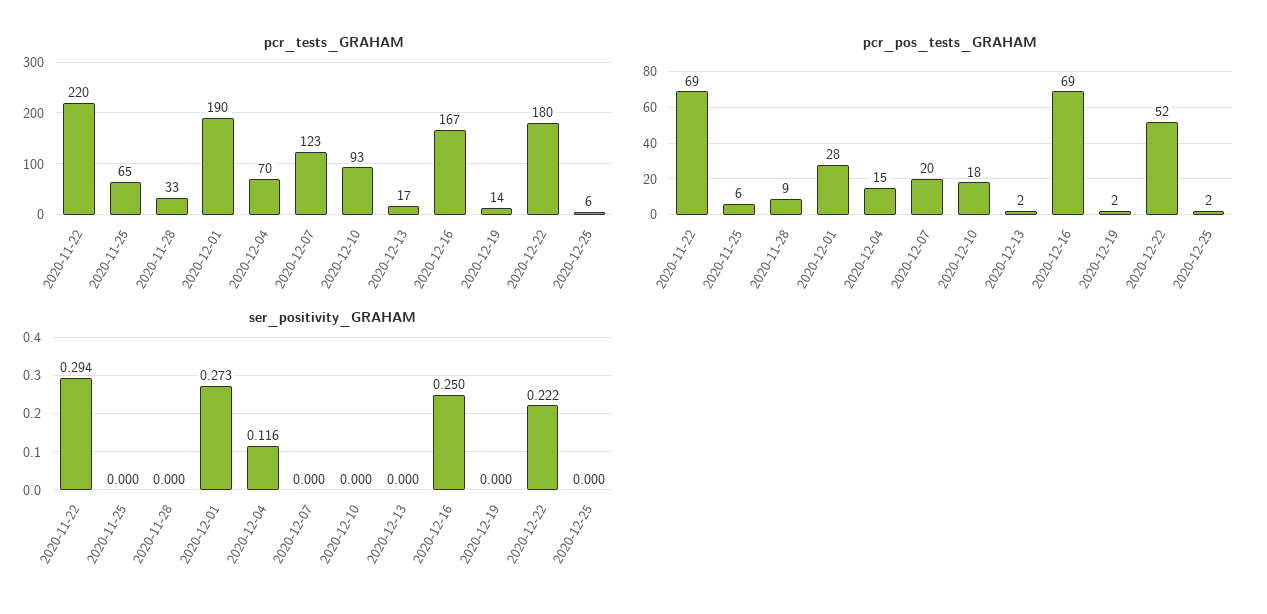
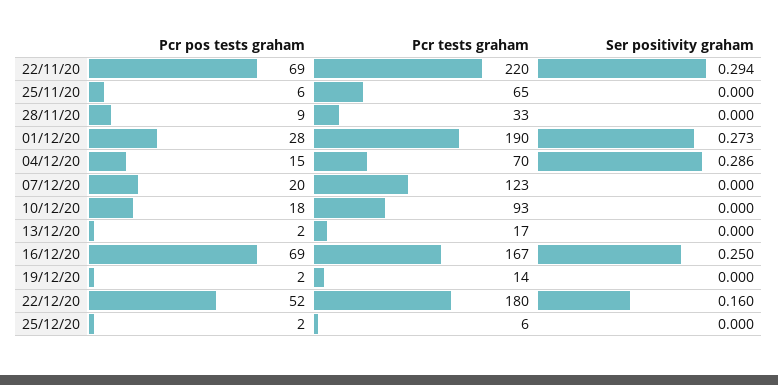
ser_positivity_GRAHAM, 2020-12-04: 0.116 -> 0.286
ser_positivity_GRAHAM, 2020-12-22: 0.222 -> 0.16

